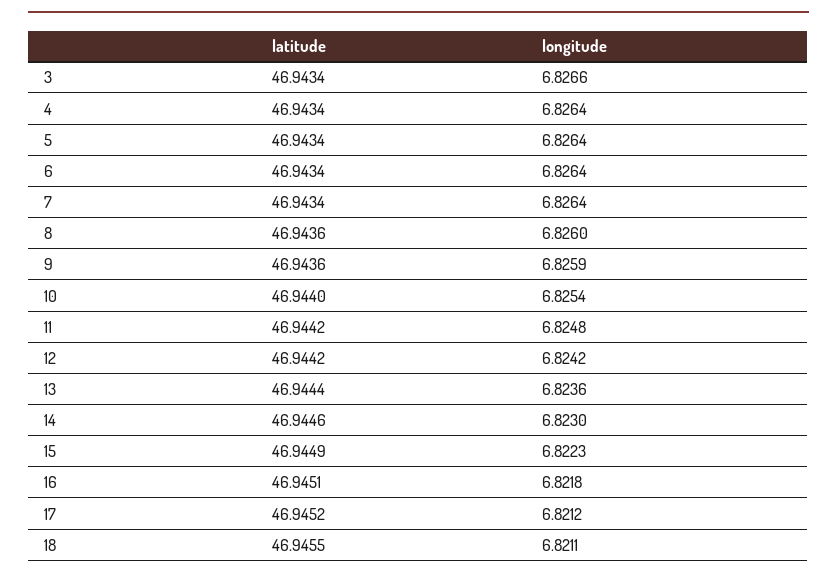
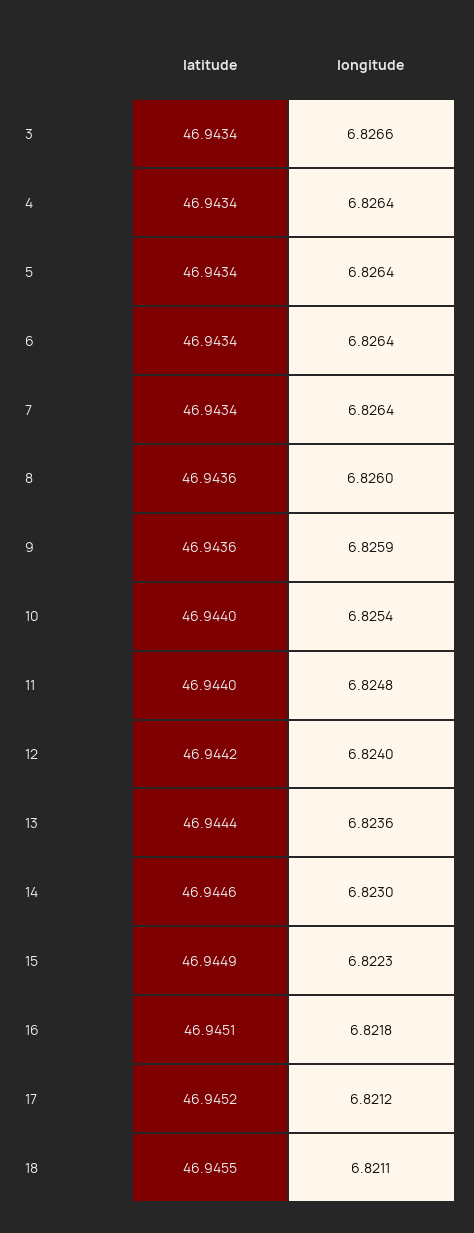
latitude, 11: 46.9442 -> 46.944
longitude, 12: 6.8242 -> 6.824

